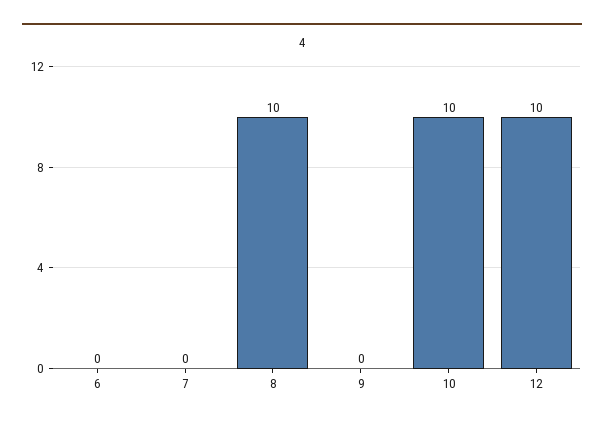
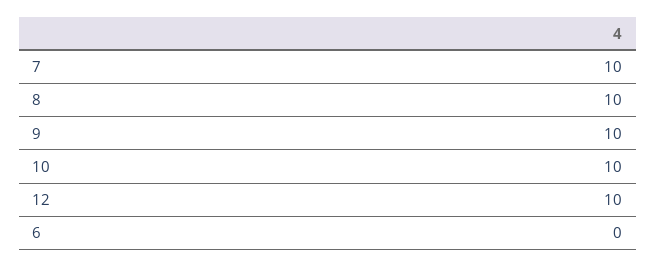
7: 0 -> 10
9: 0 -> 10

